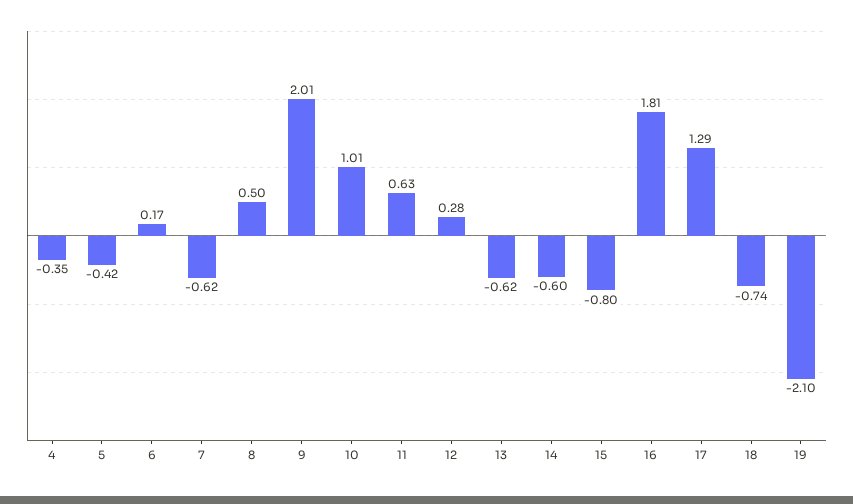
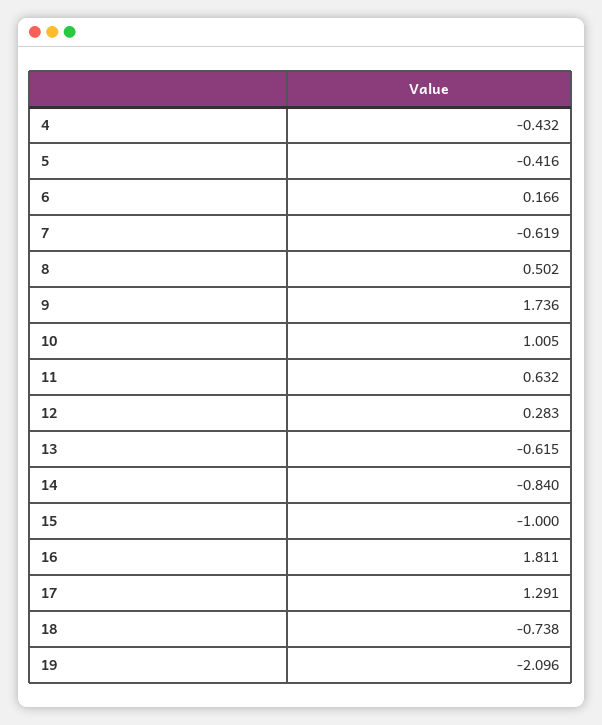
4: -0.35 -> -0.432
9: 2.01 -> 1.736
14: -0.6 -> -0.84
15: -0.8 -> -1

